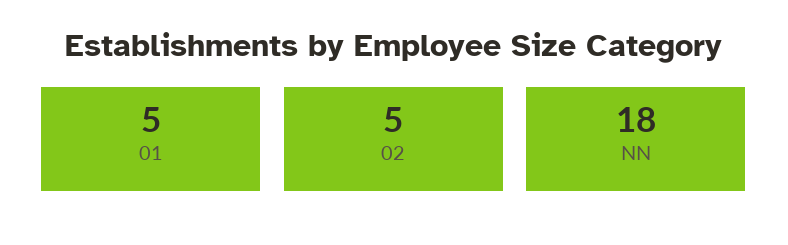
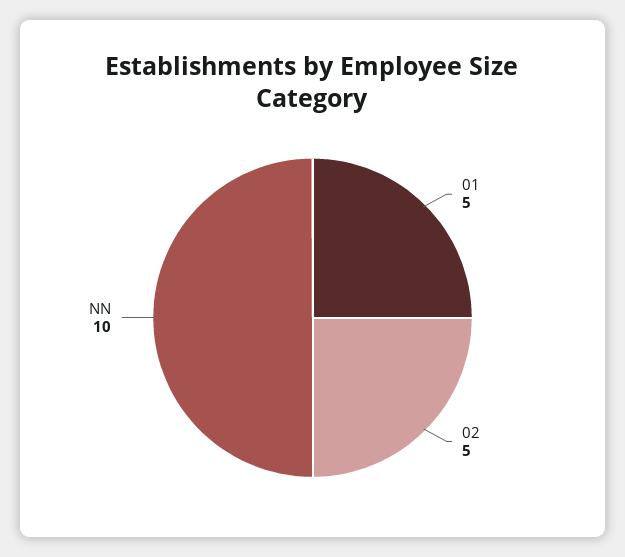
NN: 18 -> 10

